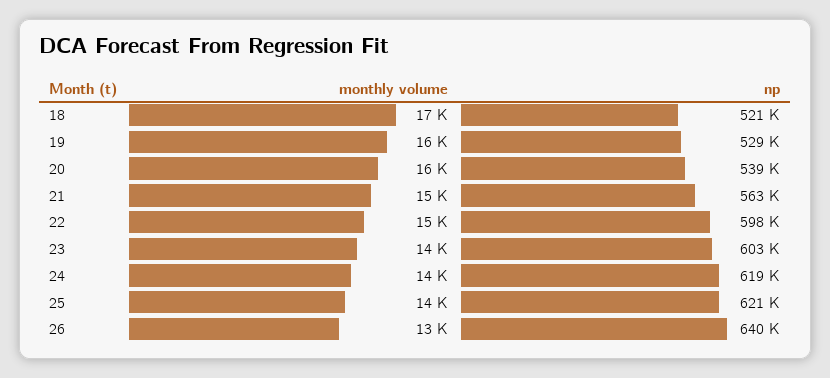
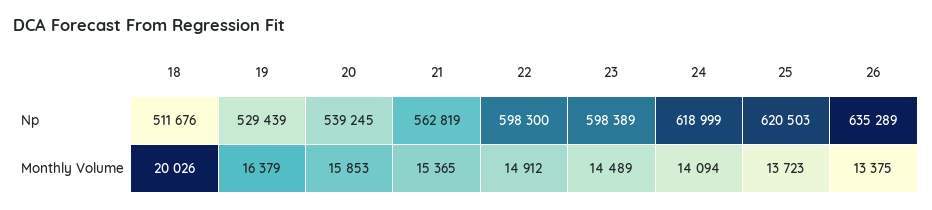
monthly volume, 18: 17000 -> 20026
np, 18: 521000 -> 511676
np, 23: 603000 -> 598389
np, 26: 640000 -> 635289

